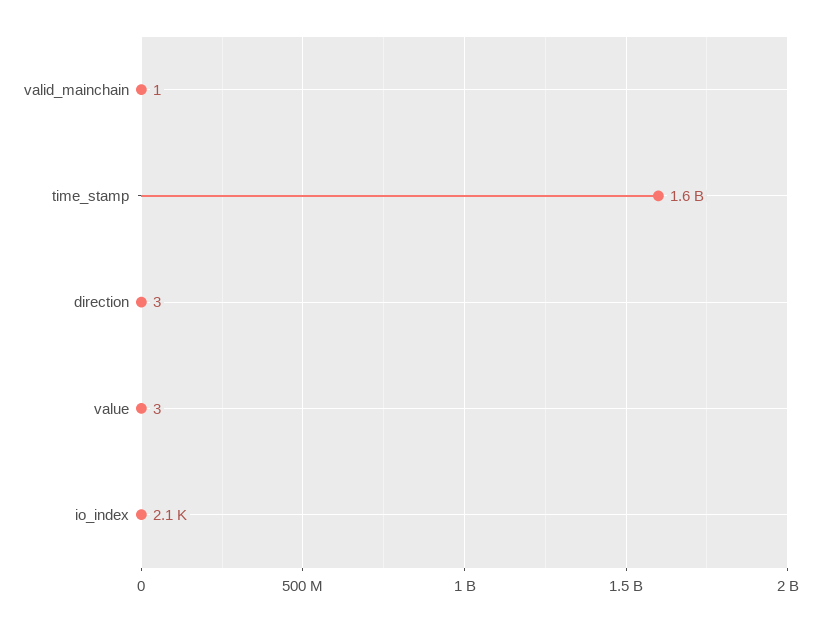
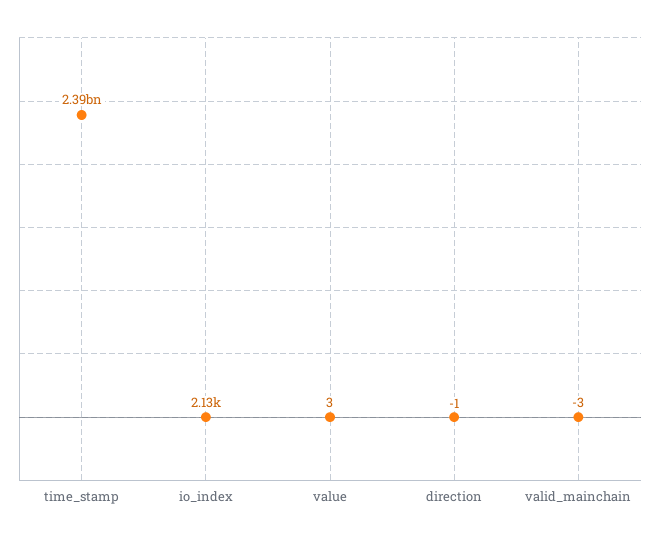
valid_mainchain: 1 -> -3
time_stamp: 1600000000 -> 2390000000
direction: 3 -> -1

